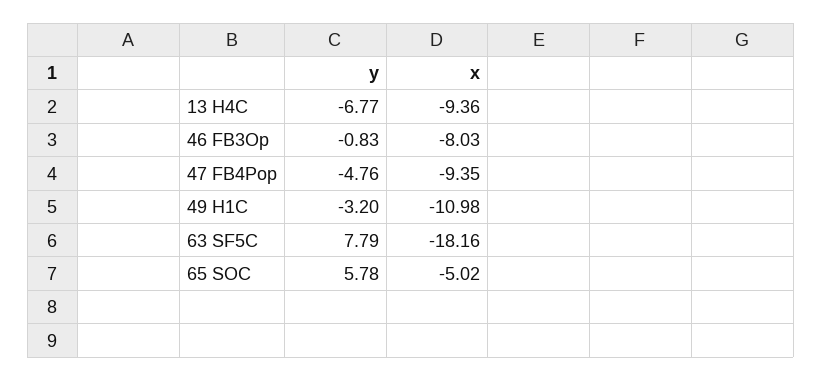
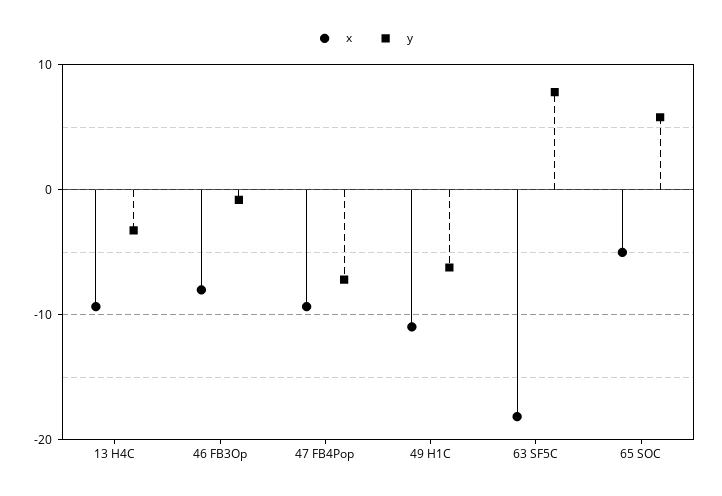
y, 13 H4C: -6.77 -> -3
y, 47 FB4Pop: -4.76 -> -7
y, 49 H1C: -3.2 -> -6

